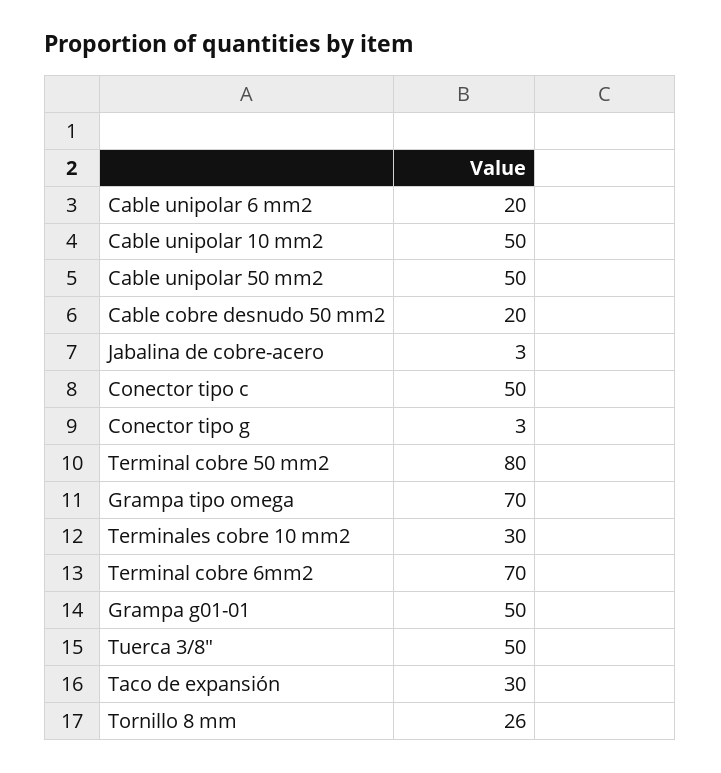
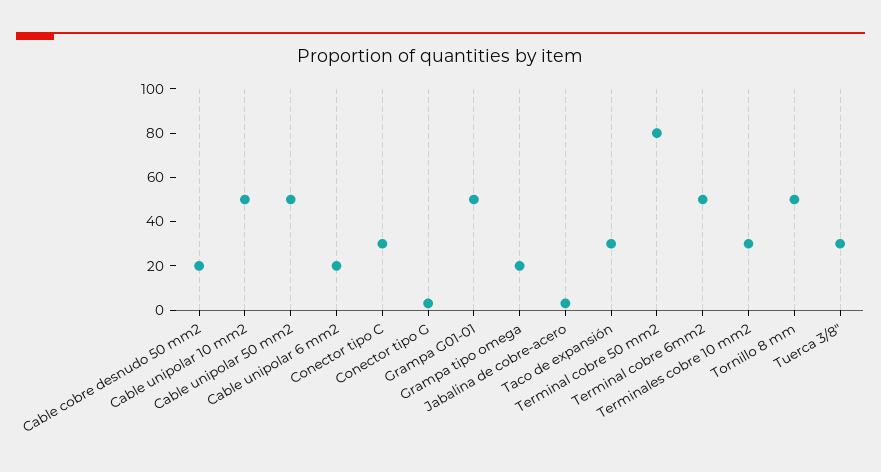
Conector tipo c: 50 -> 30
Grampa tipo omega: 70 -> 20
Terminal cobre 6mm2: 70 -> 50
Tuerca 3/8": 50 -> 30
Tornillo 8 mm: 26 -> 50

